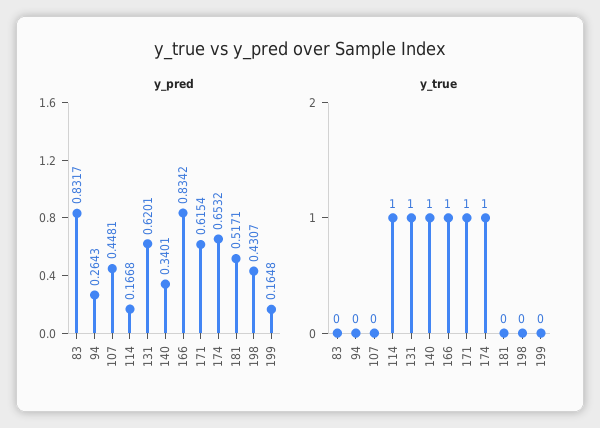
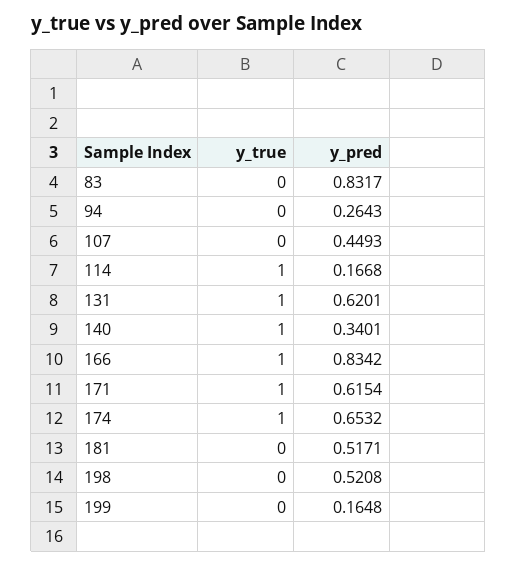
y_pred, 107: 0.4481 -> 0.4493
y_pred, 198: 0.4307 -> 0.5208

